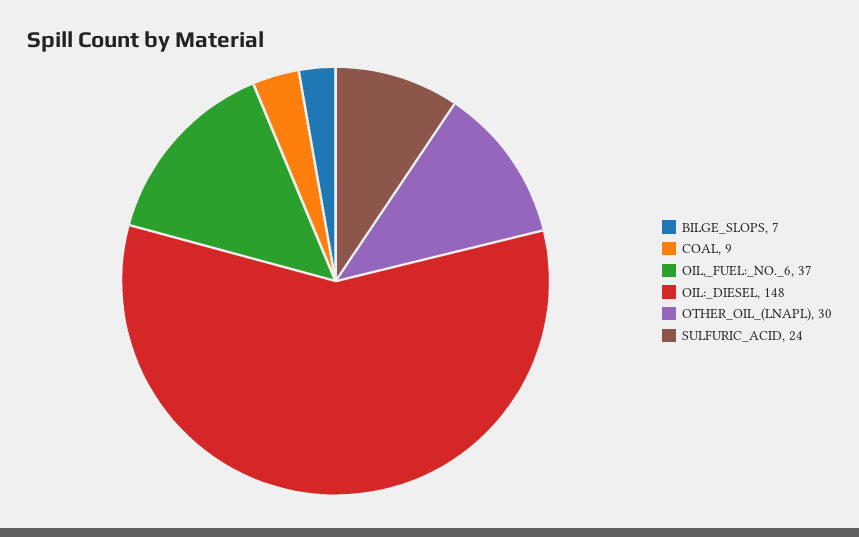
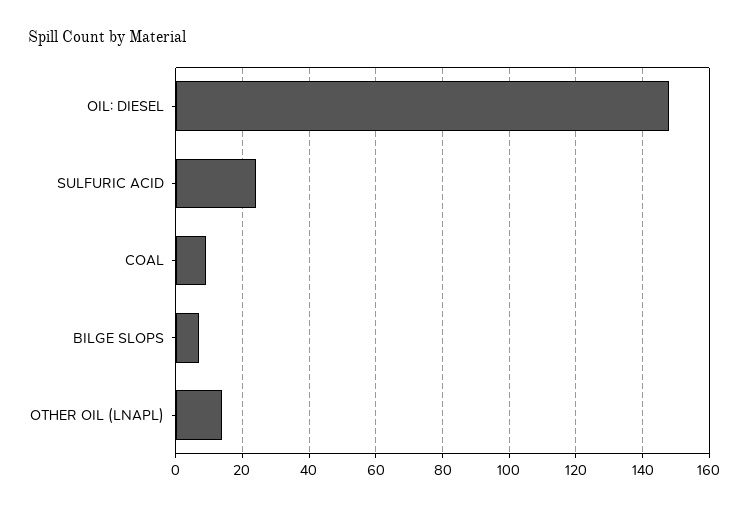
OIL,_FUEL:_NO._6: 37 -> none
OTHER_OIL_(LNAPL): 30 -> 15

